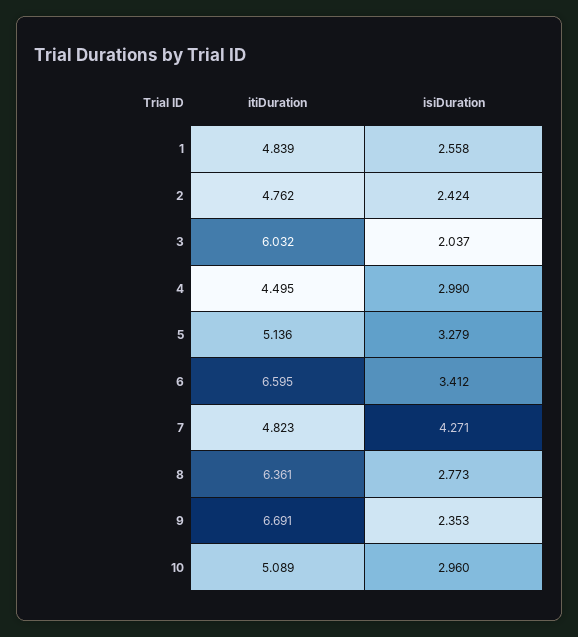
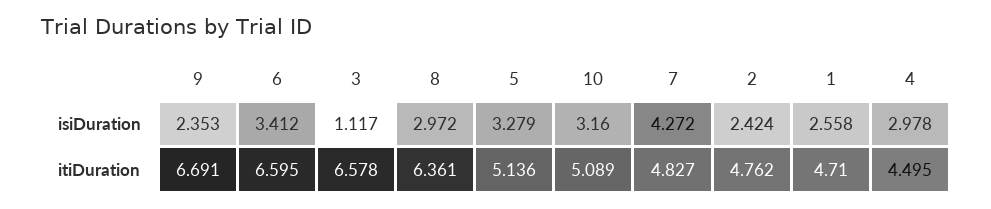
itiDuration, 1: 4.839 -> 4.71
itiDuration, 3: 6.032 -> 6.578
isiDuration, 3: 2.037 -> 1.117
isiDuration, 4: 2.99 -> 2.978
itiDuration, 7: 4.823 -> 4.827
isiDuration, 7: 4.271 -> 4.272
isiDuration, 8: 2.773 -> 2.972
isiDuration, 10: 2.96 -> 3.16

